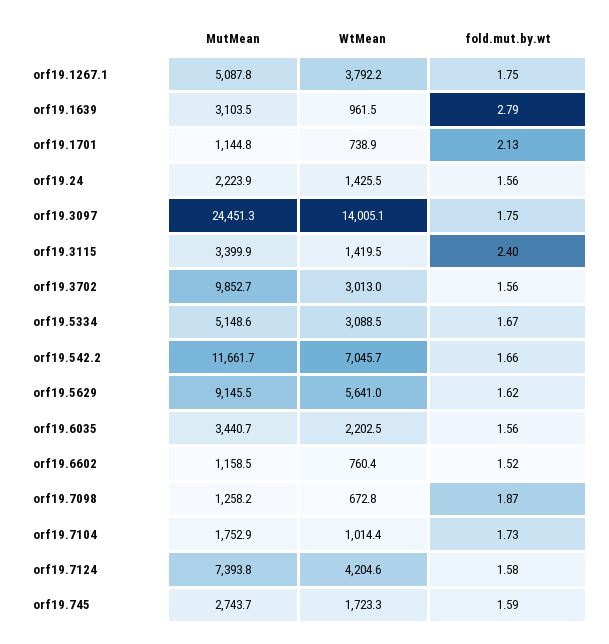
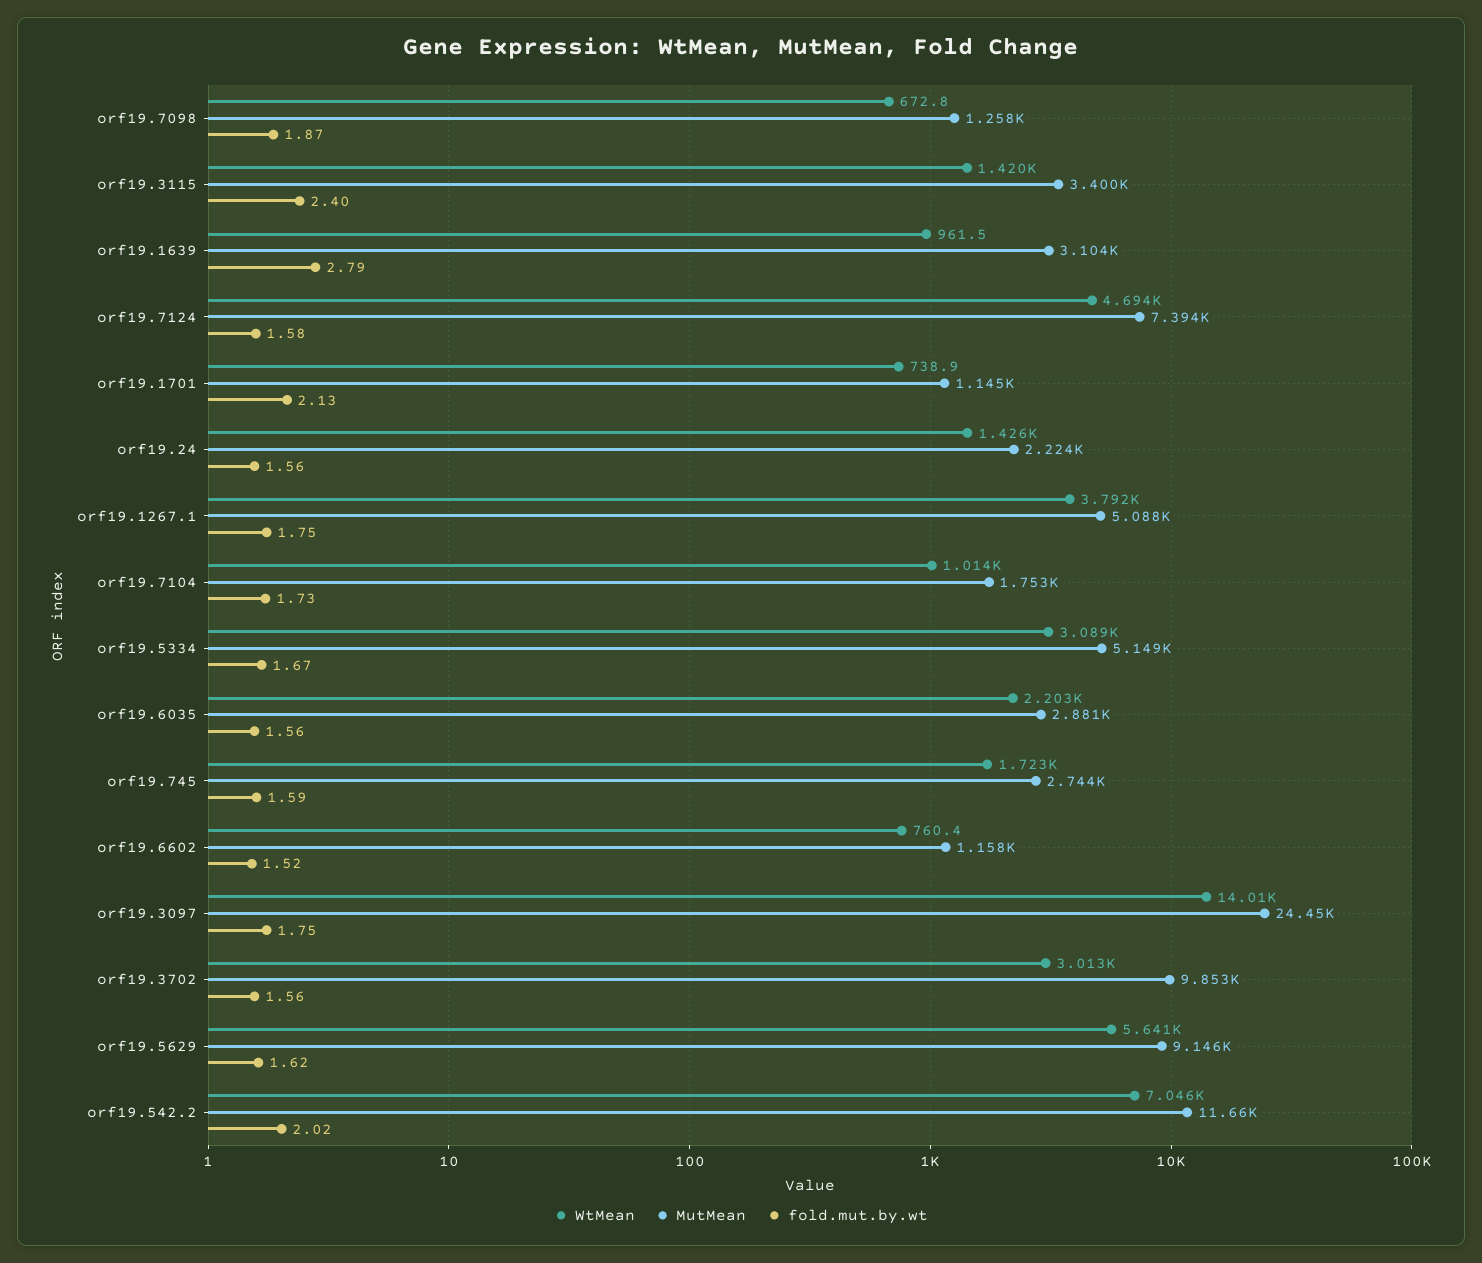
fold.mut.by.wt, orf19.542.2: 1.66 -> 2.02
MutMean, orf19.6035: 3440.7 -> 2881
WtMean, orf19.7124: 4204.6 -> 4694

